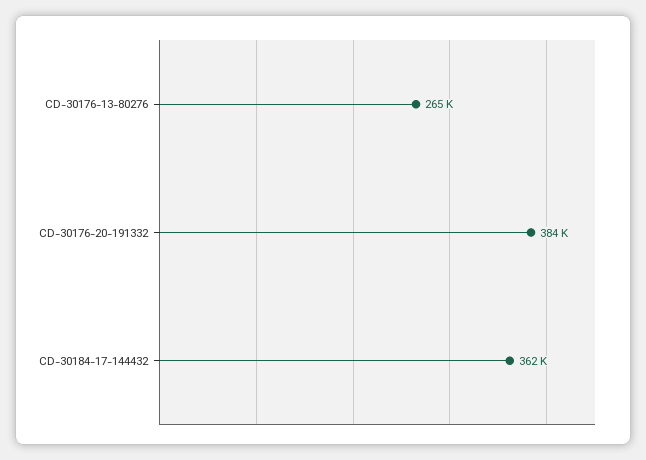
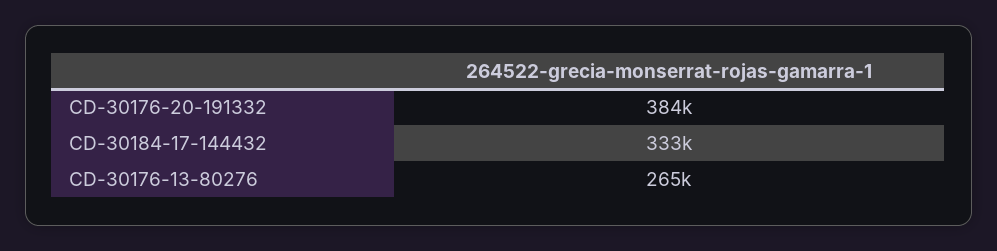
CD-30184-17-144432: 362000 -> 333000

